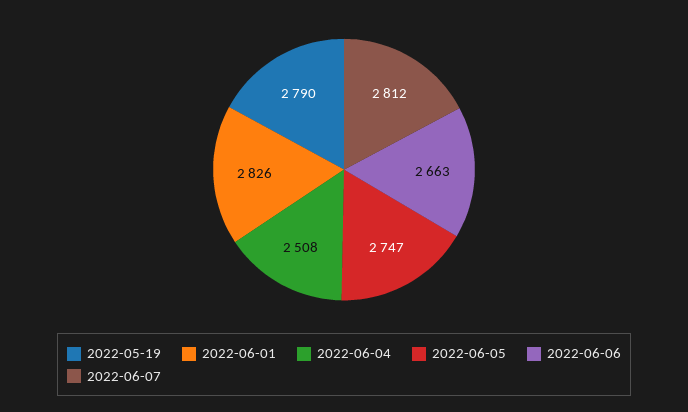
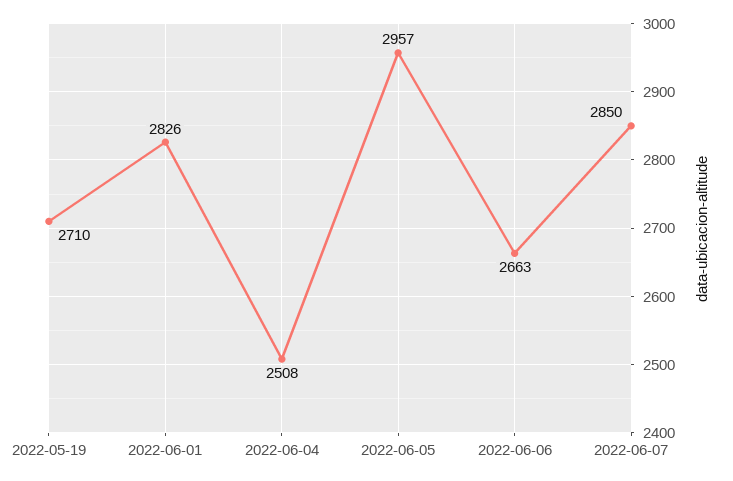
2022-05-19: 2790 -> 2710
2022-06-05: 2747 -> 2957
2022-06-07: 2812 -> 2850

